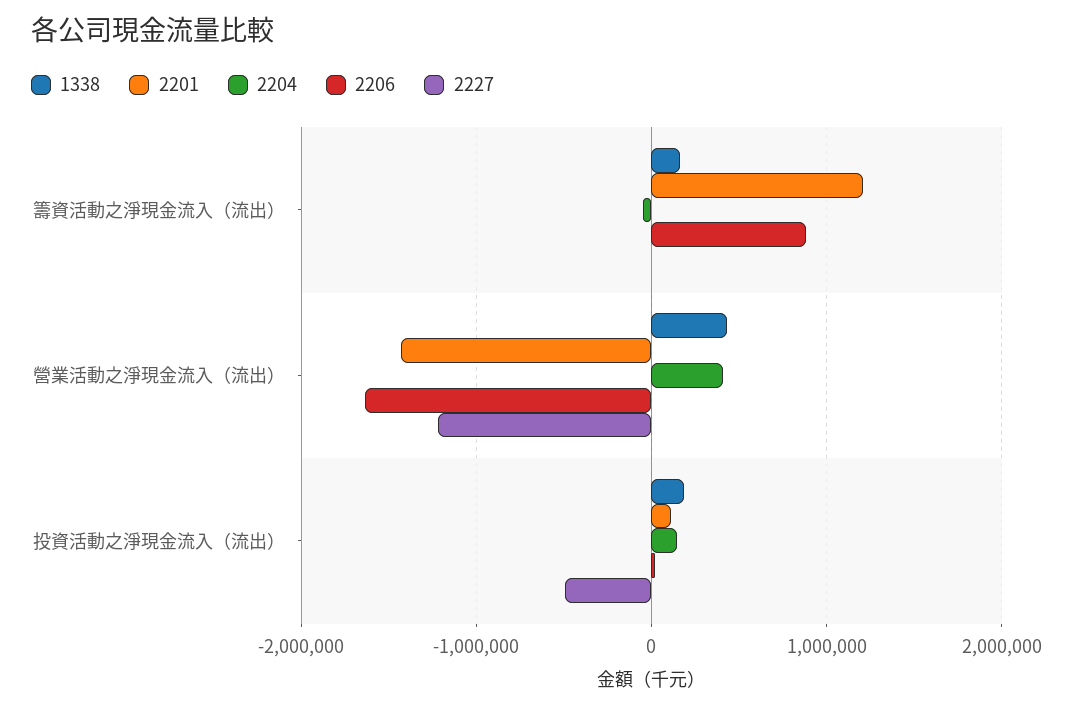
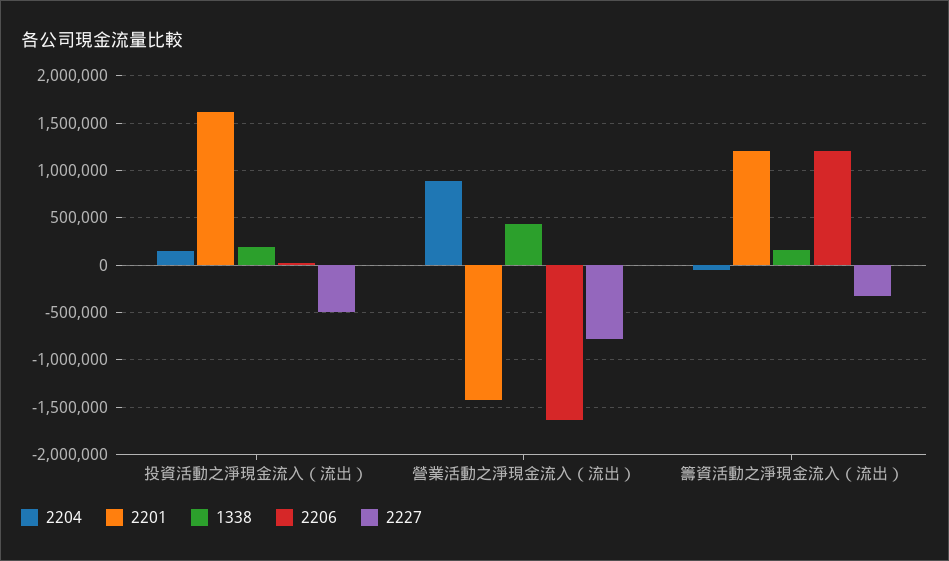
2206, 籌資活動之淨現金流入（流出）: 900000 -> 1200000
2227, 籌資活動之淨現金流入（流出）: 0 -> -300000
2204, 營業活動之淨現金流入（流出）: 400000 -> 900000
2227, 營業活動之淨現金流入（流出）: -1200000 -> -800000
2201, 投資活動之淨現金流入（流出）: 100000 -> 1600000

